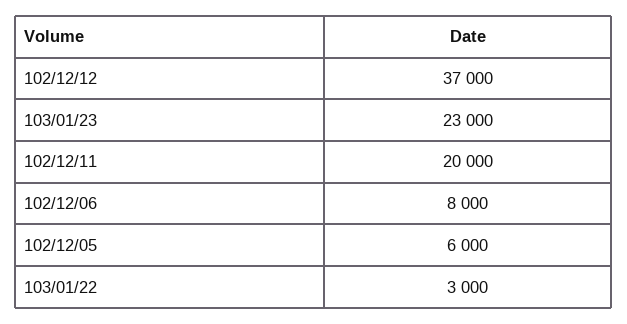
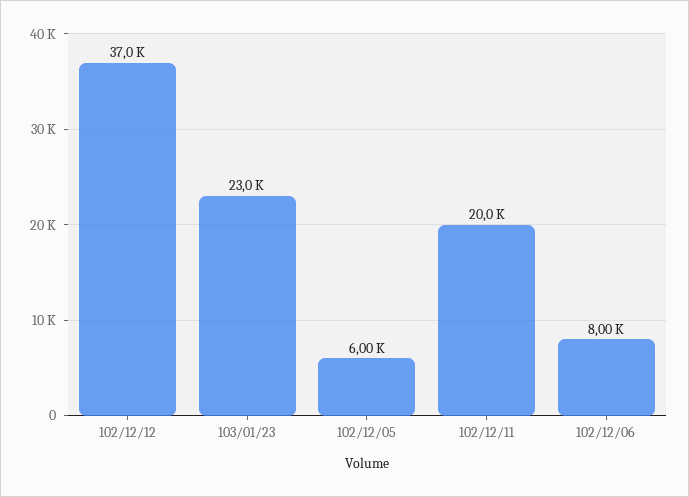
103/01/22: 3000 -> none

